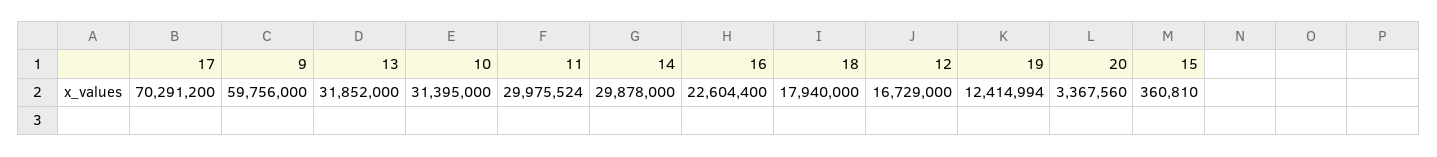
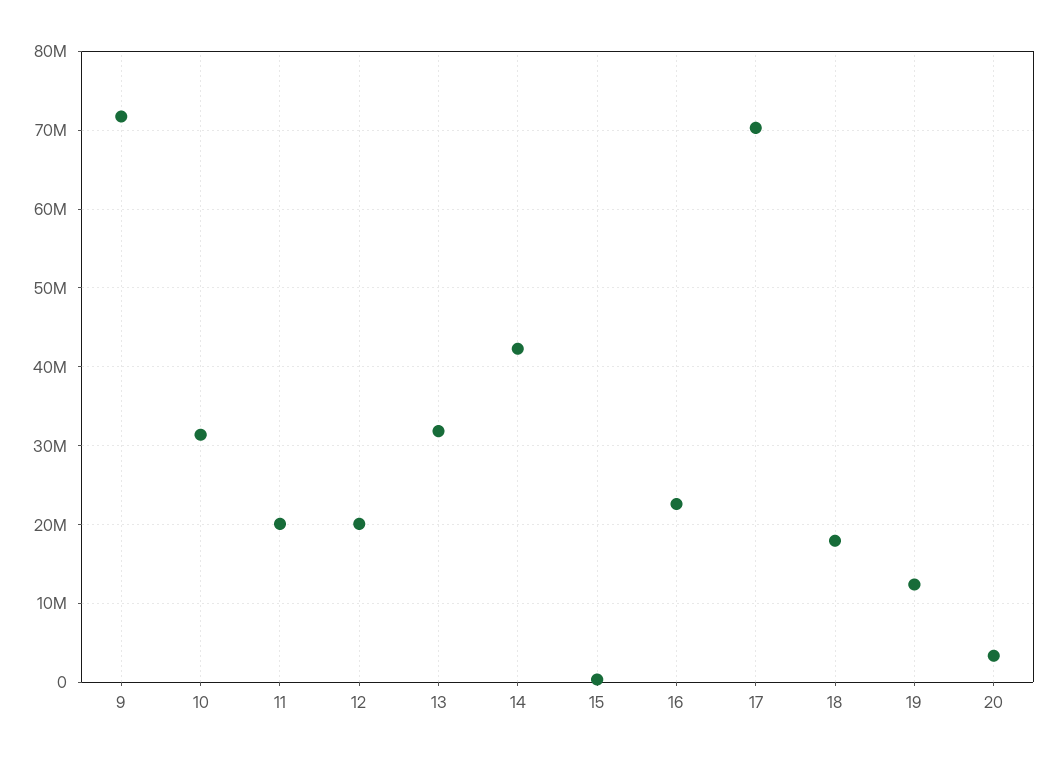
9: 59756000 -> 72000000
11: 29975524 -> 20000000
14: 29878000 -> 42000000
12: 16729000 -> 20000000

